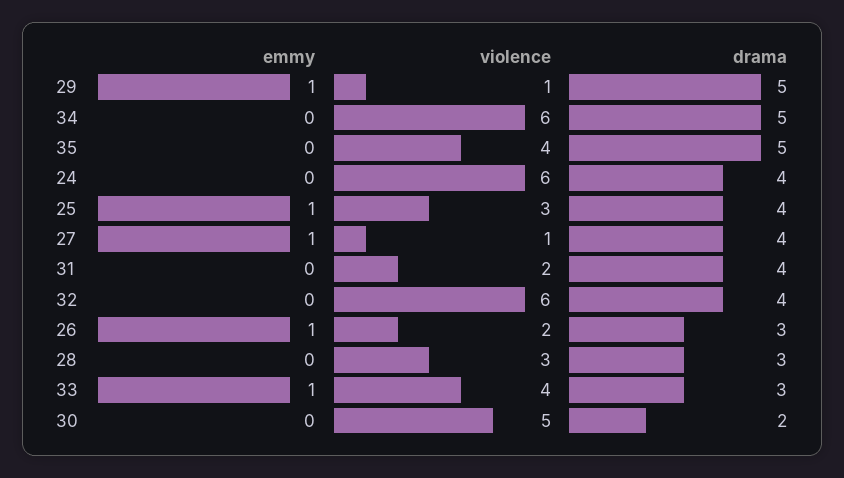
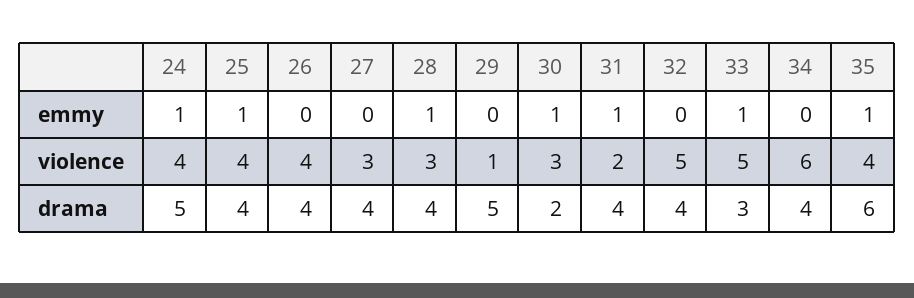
emmy, 29: 1 -> 0
drama, 34: 5 -> 4
emmy, 35: 0 -> 1
drama, 35: 5 -> 6
emmy, 24: 0 -> 1
violence, 24: 6 -> 4
drama, 24: 4 -> 5
violence, 25: 3 -> 4
emmy, 27: 1 -> 0
violence, 27: 1 -> 3
emmy, 31: 0 -> 1
violence, 32: 6 -> 5
emmy, 26: 1 -> 0
violence, 26: 2 -> 4
drama, 26: 3 -> 4
emmy, 28: 0 -> 1
drama, 28: 3 -> 4
violence, 33: 4 -> 5
emmy, 30: 0 -> 1
violence, 30: 5 -> 3

